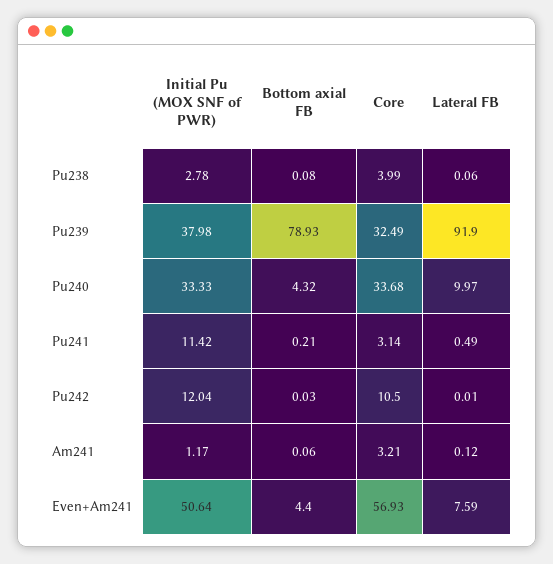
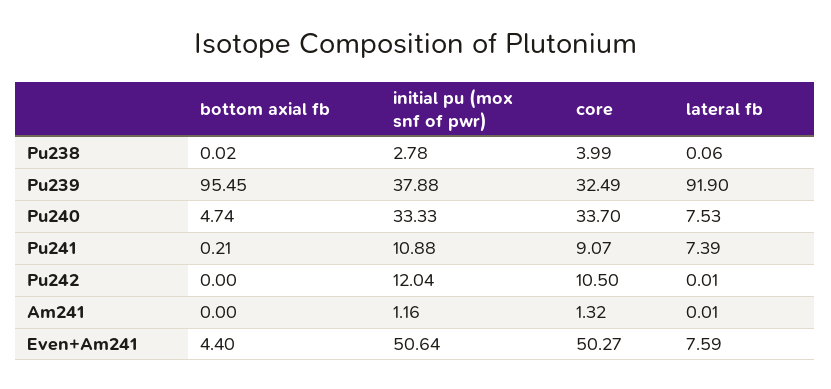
Bottom axial FB, Pu238: 0.08 -> 0.02
Initial Pu (MOX SNF of PWR), Pu239: 37.98 -> 37.88
Bottom axial FB, Pu239: 78.93 -> 95.45
Bottom axial FB, Pu240: 4.32 -> 4.74
Core, Pu240: 33.68 -> 33.7
Lateral FB, Pu240: 9.97 -> 7.53
Initial Pu (MOX SNF of PWR), Pu241: 11.42 -> 10.88
Core, Pu241: 3.14 -> 9.07
Lateral FB, Pu241: 0.49 -> 7.39
Bottom axial FB, Pu242: 0.03 -> 0
Initial Pu (MOX SNF of PWR), Am241: 1.17 -> 1.16
Bottom axial FB, Am241: 0.06 -> 0
Core, Am241: 3.21 -> 1.32
Lateral FB, Am241: 0.12 -> 0.01
Core, Even+Am241: 56.93 -> 50.27

